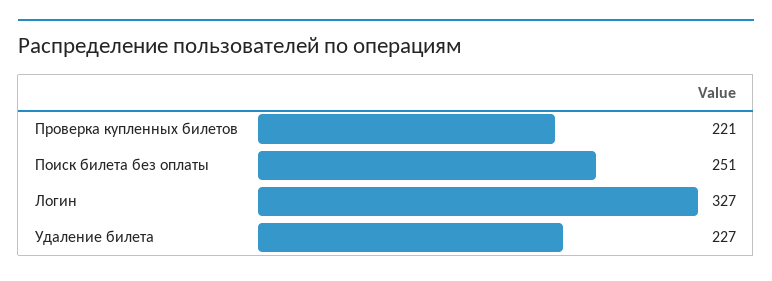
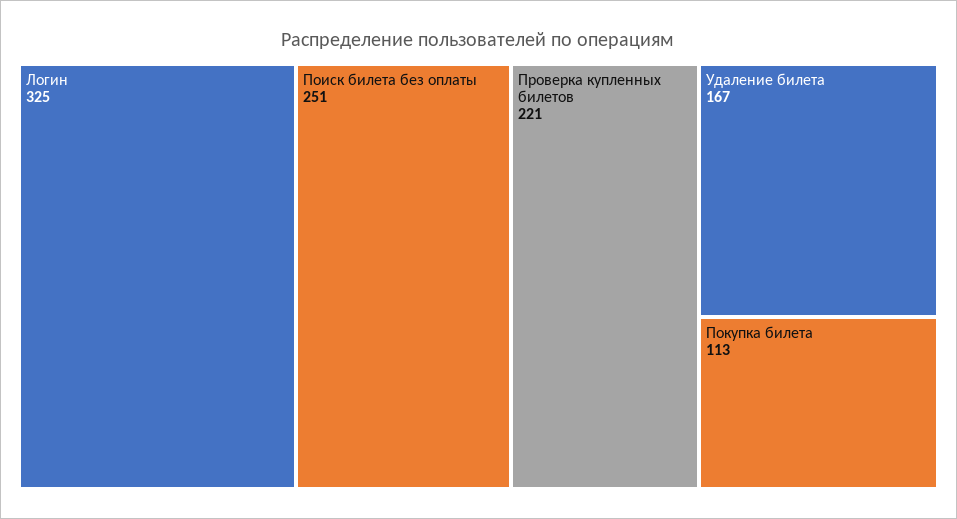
Логин: 327 -> 325
Удаление билета: 227 -> 167
Покупка билета: none -> 113

